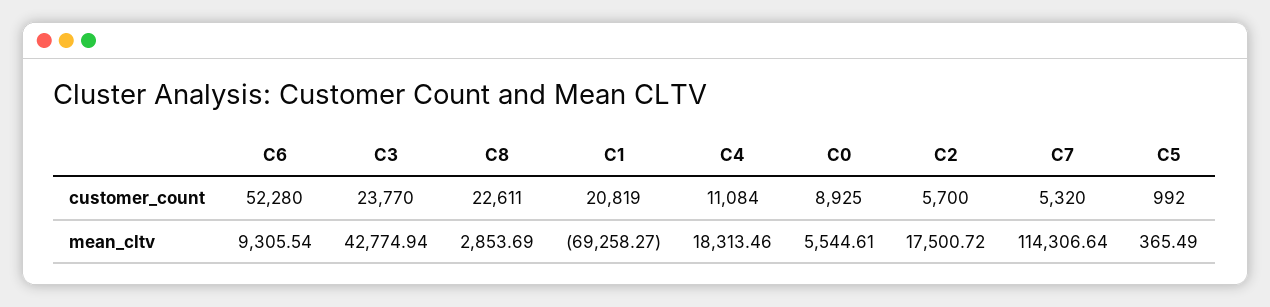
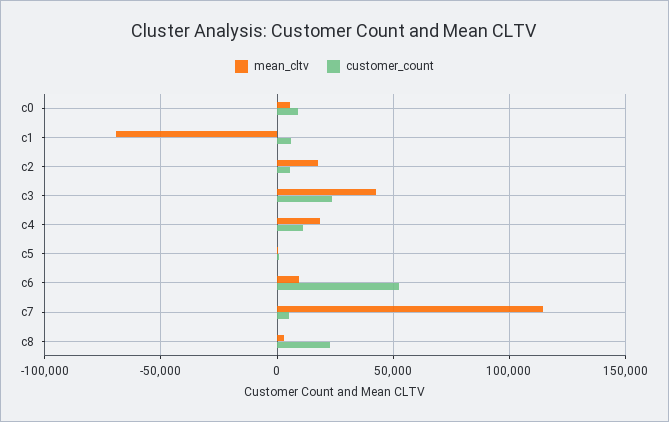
customer_count, C1: 20819 -> 5000

